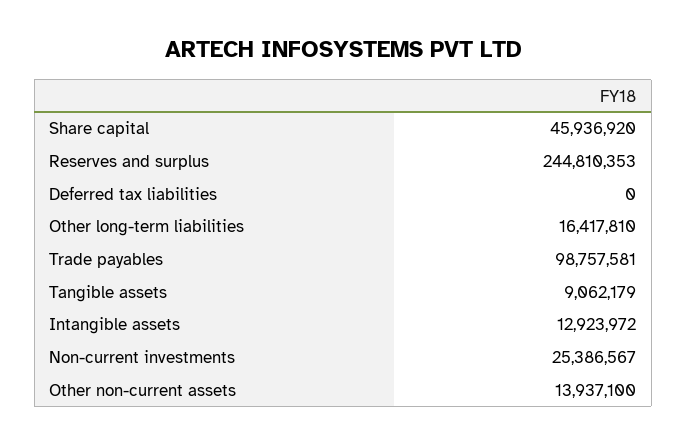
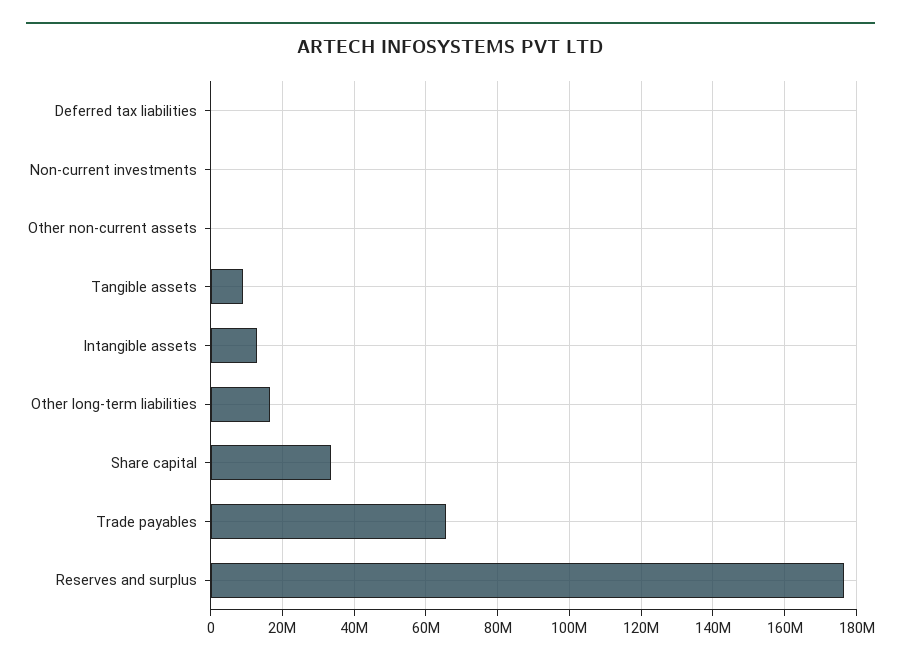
Share capital: 45936920 -> 34000000
Reserves and surplus: 244810353 -> 176000000
Trade payables: 98757581 -> 66000000
Non-current investments: 25386567 -> 0
Other non-current assets: 13937100 -> 0

